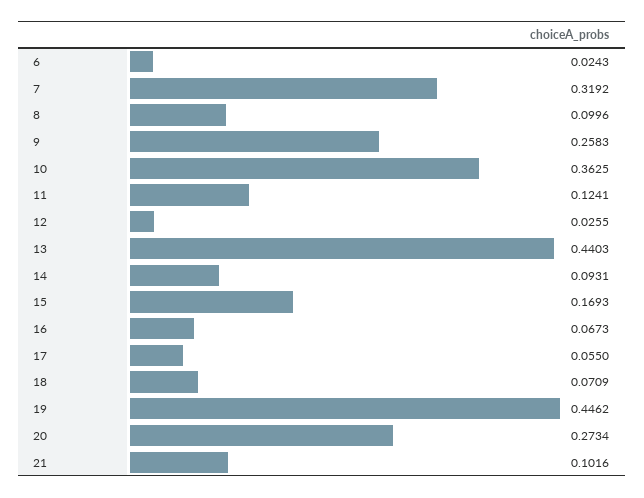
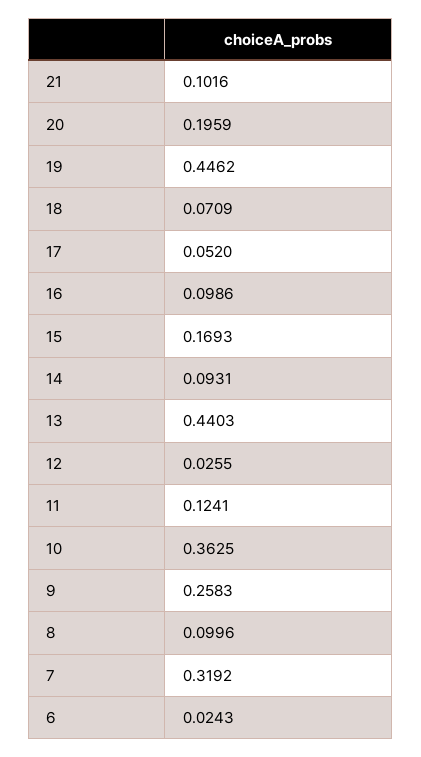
16: 0.0673 -> 0.0986
17: 0.055 -> 0.052
20: 0.2734 -> 0.1959

